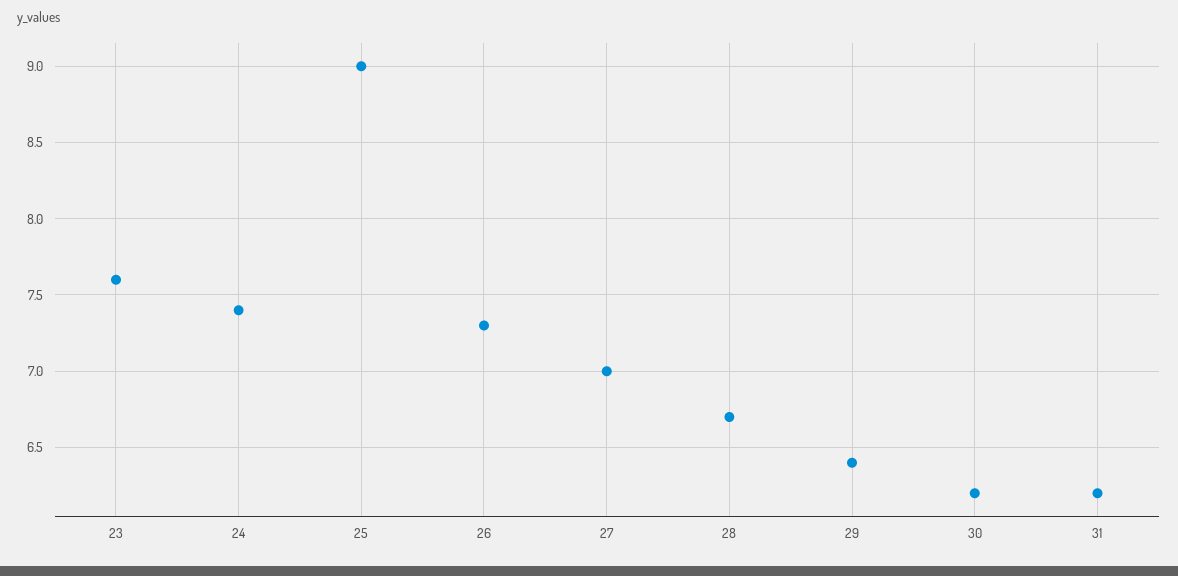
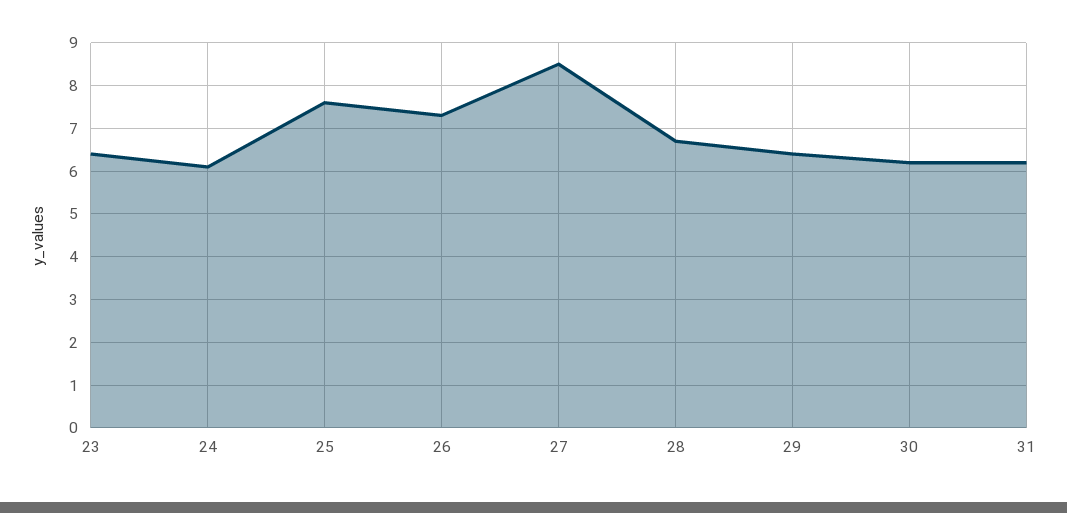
23: 7.6 -> 6.5
24: 7.4 -> 6
25: 9 -> 7.5
27: 7 -> 8.5

